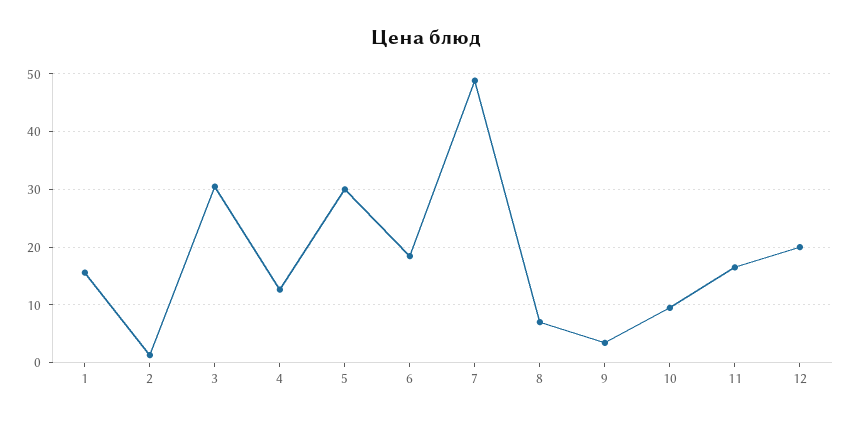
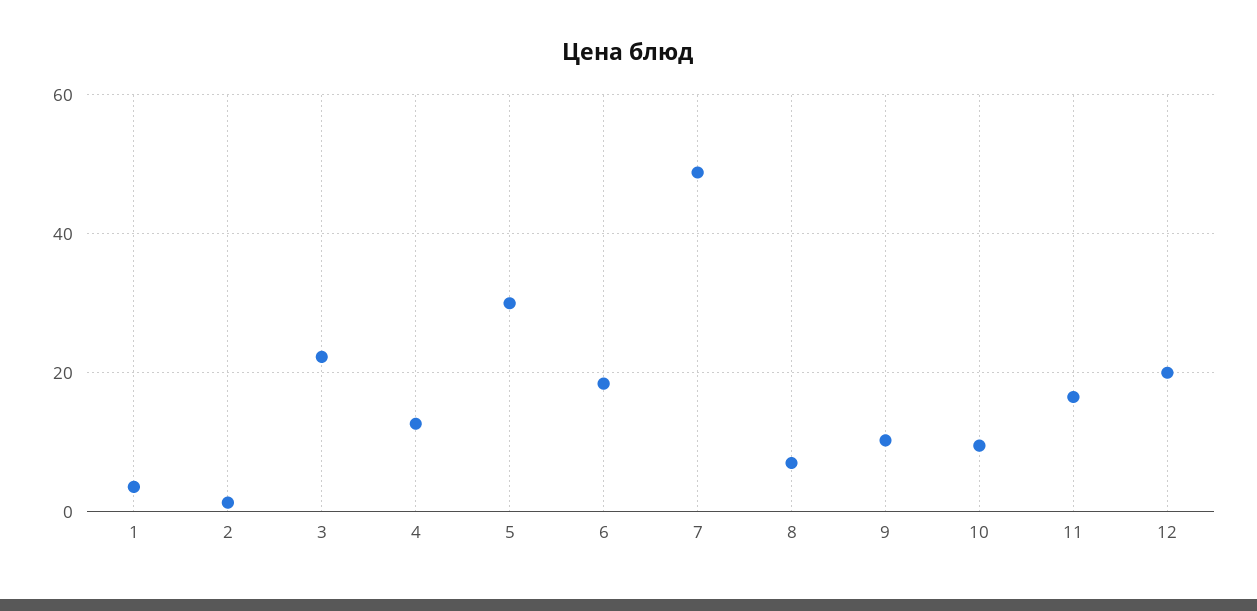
1: 16 -> 4
3: 30 -> 22
9: 4 -> 10

